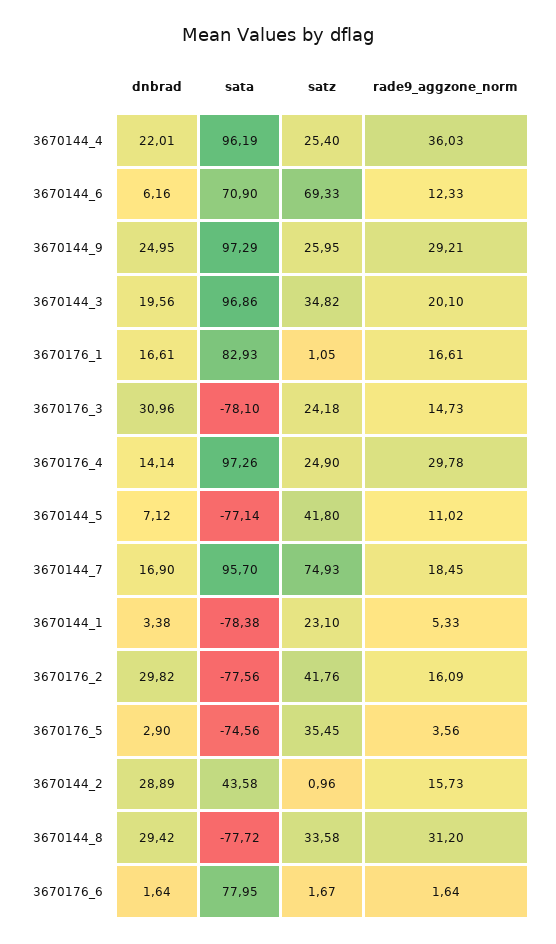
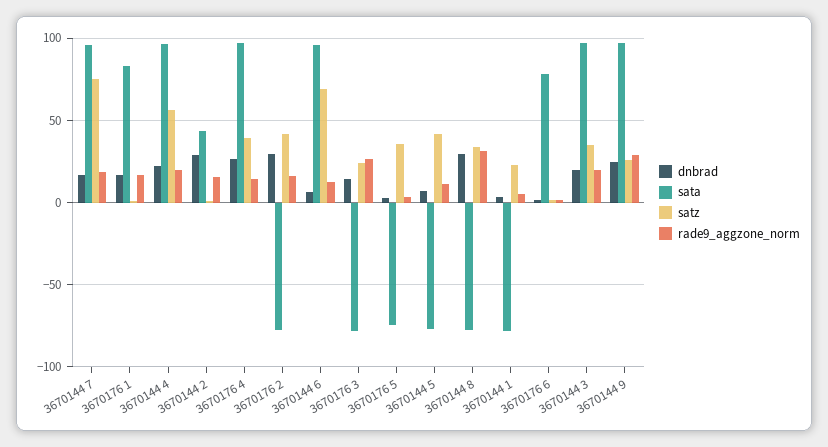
satz, 3670144_4: 25.4 -> 55
rade9_aggzone_norm, 3670144_4: 36.03 -> 20
sata, 3670144_6: 70.9 -> 95
dnbrad, 3670176_3: 30.96 -> 15
rade9_aggzone_norm, 3670176_3: 14.73 -> 25
dnbrad, 3670176_4: 14.14 -> 25
satz, 3670176_4: 24.9 -> 40
rade9_aggzone_norm, 3670176_4: 29.78 -> 15

